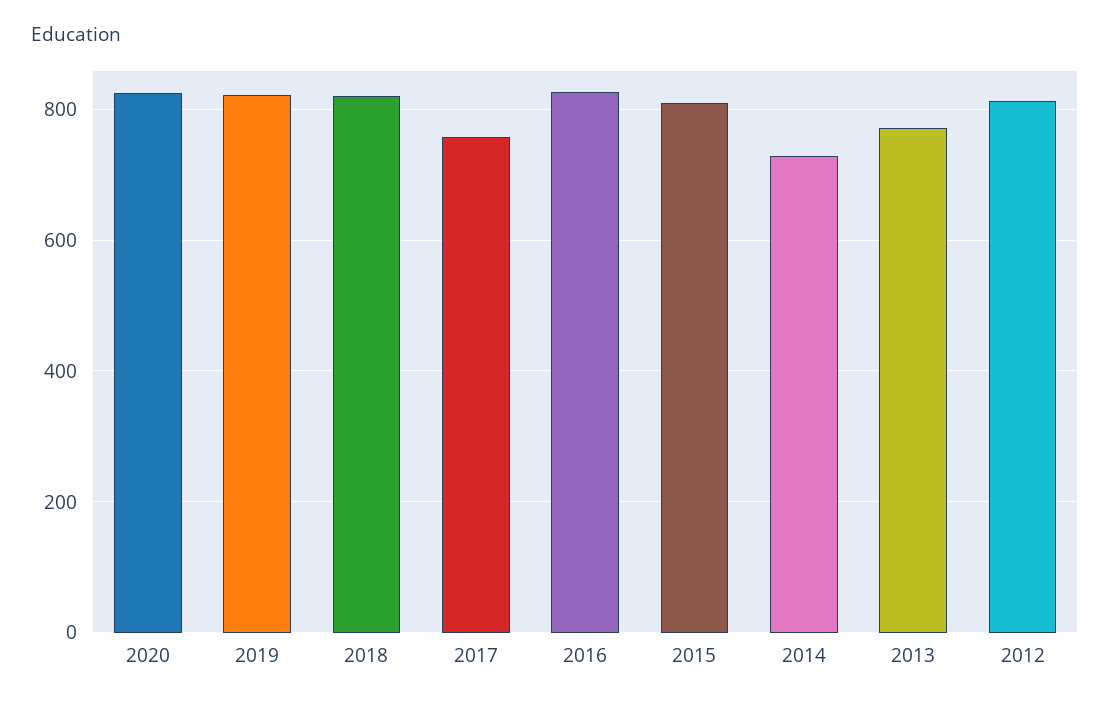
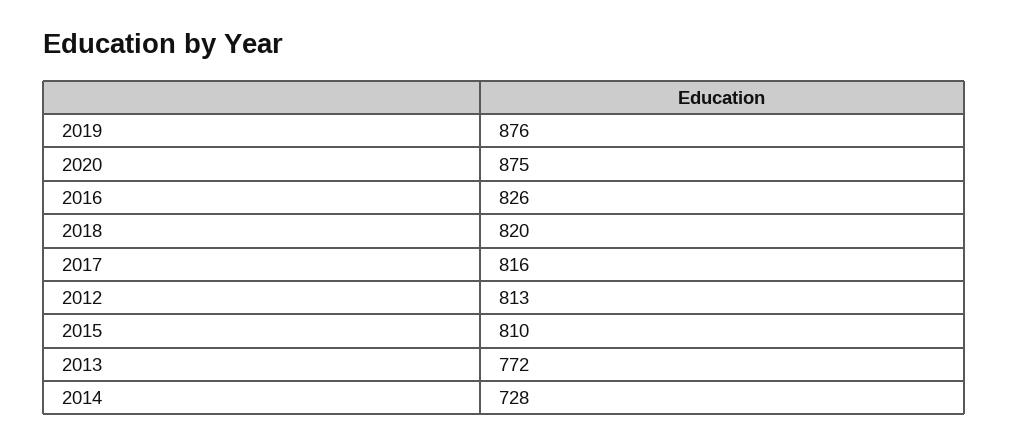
2020: 820 -> 875
2019: 820 -> 876
2017: 760 -> 816

